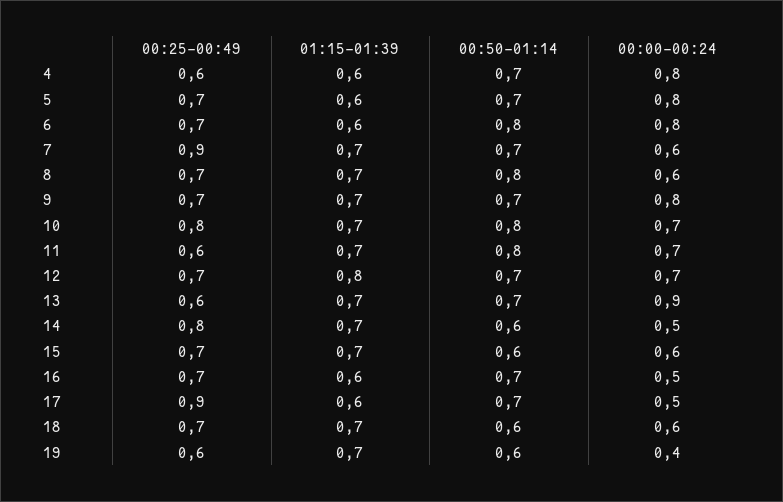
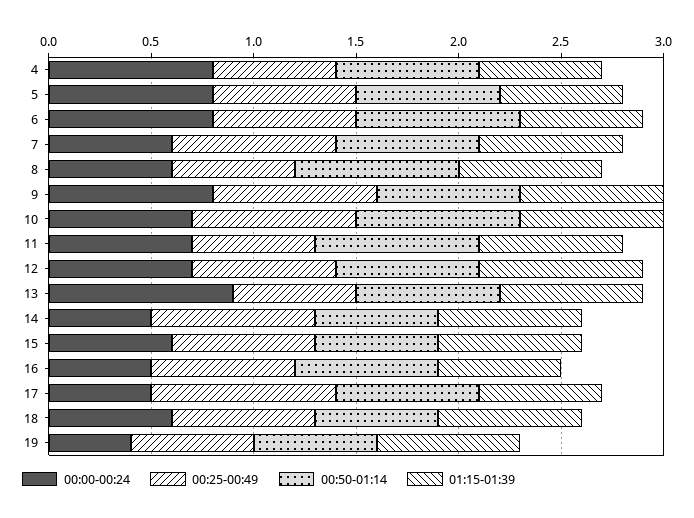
00:25-00:49, 7: 0.9 -> 0.8
00:25-00:49, 8: 0.7 -> 0.6
00:25-00:49, 9: 0.7 -> 0.8

